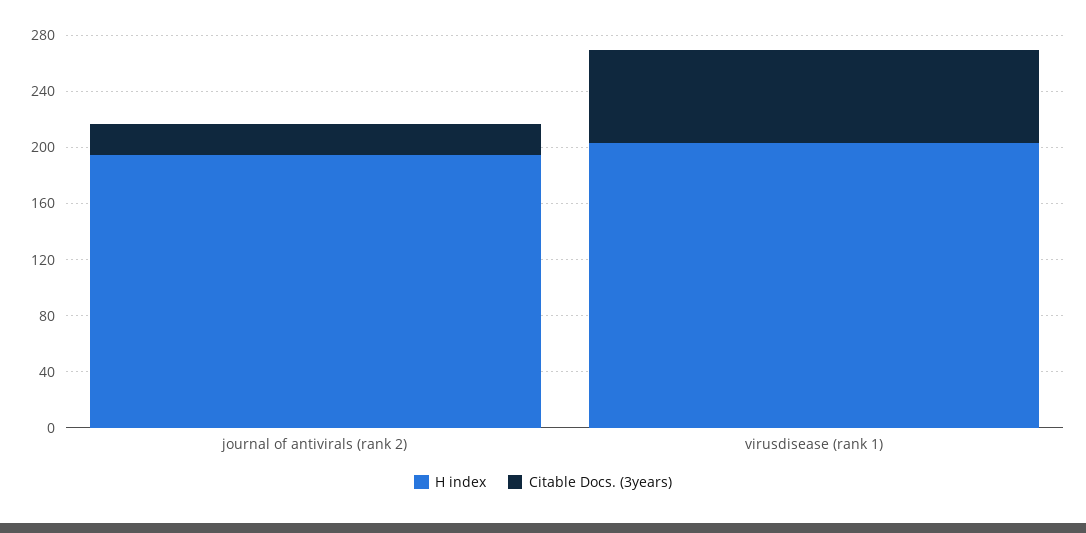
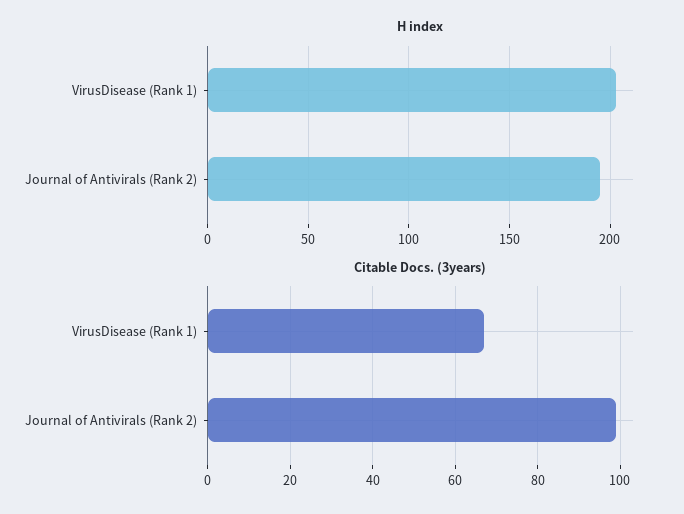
Citable Docs. (3years), journal of antivirals (rank 2): 20 -> 100

